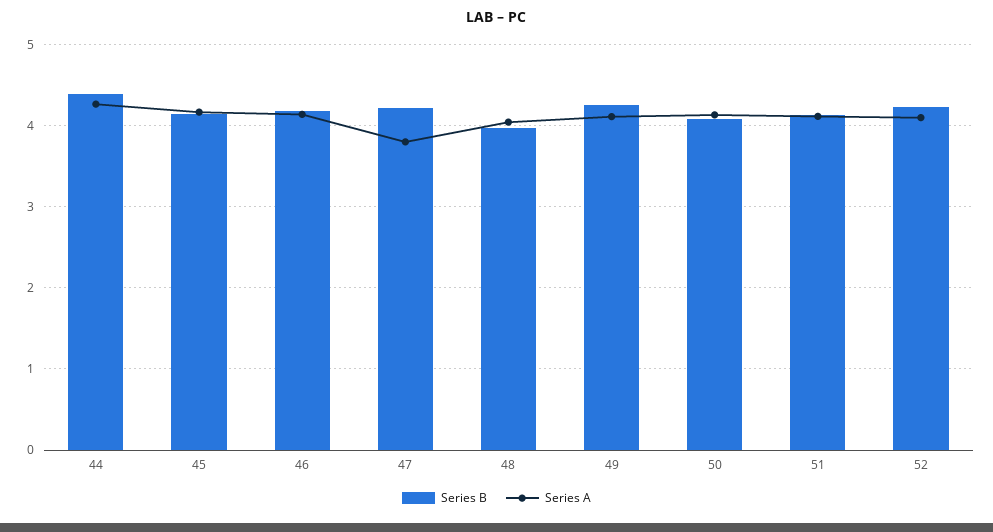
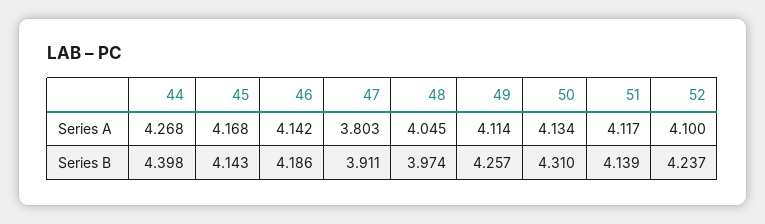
Series B, 47: 4.2 -> 3.911
Series B, 50: 4.1 -> 4.31

